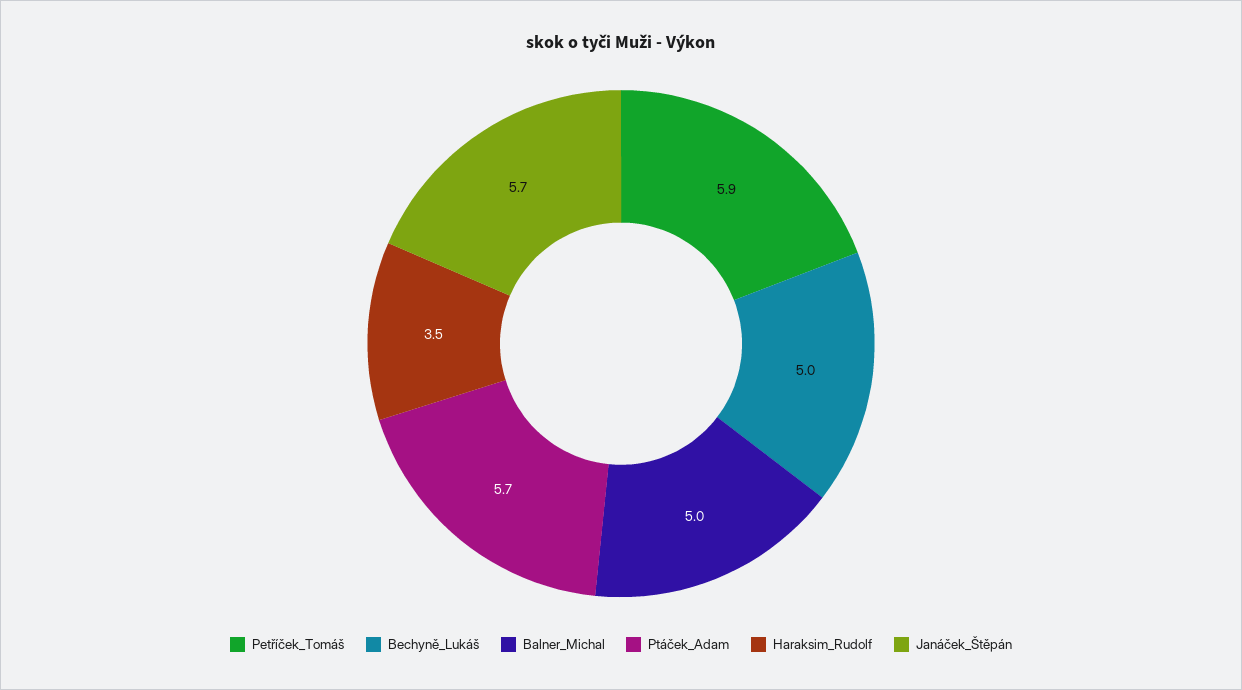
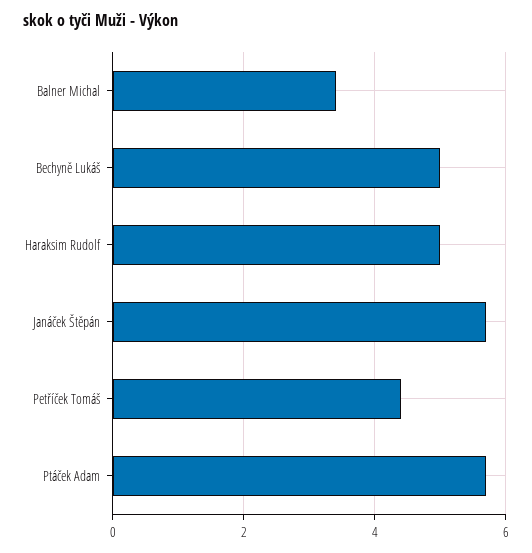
Petříček_Tomáš: 5.9 -> 4.5
Balner_Michal: 5 -> 3.5
Haraksim_Rudolf: 3.5 -> 5

